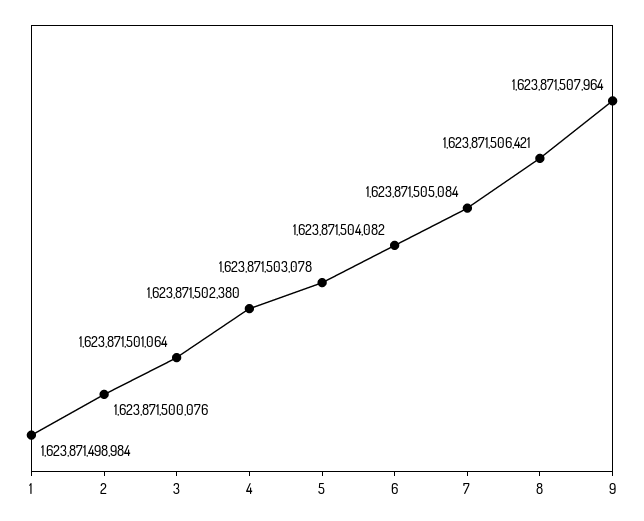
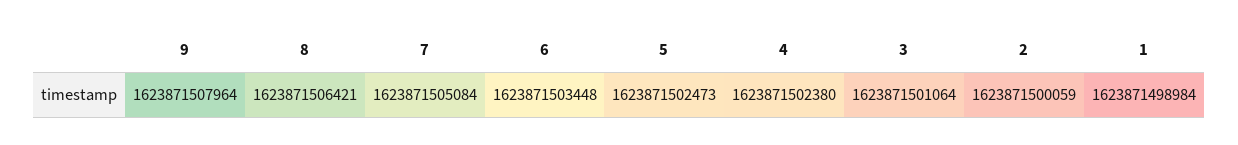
2: 1623871500076 -> 1623871500059
5: 1623871503078 -> 1623871502473
6: 1623871504082 -> 1623871503448

